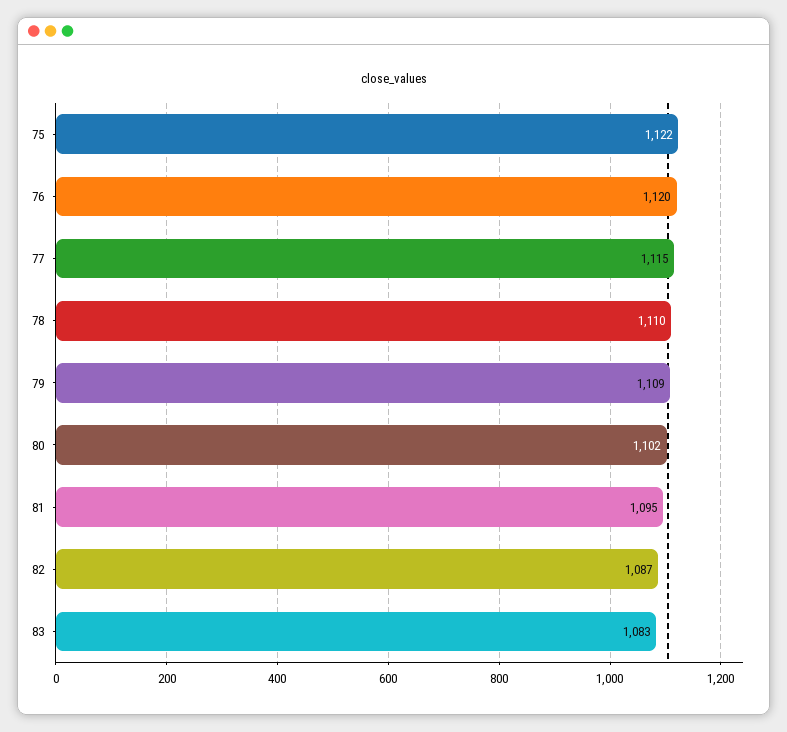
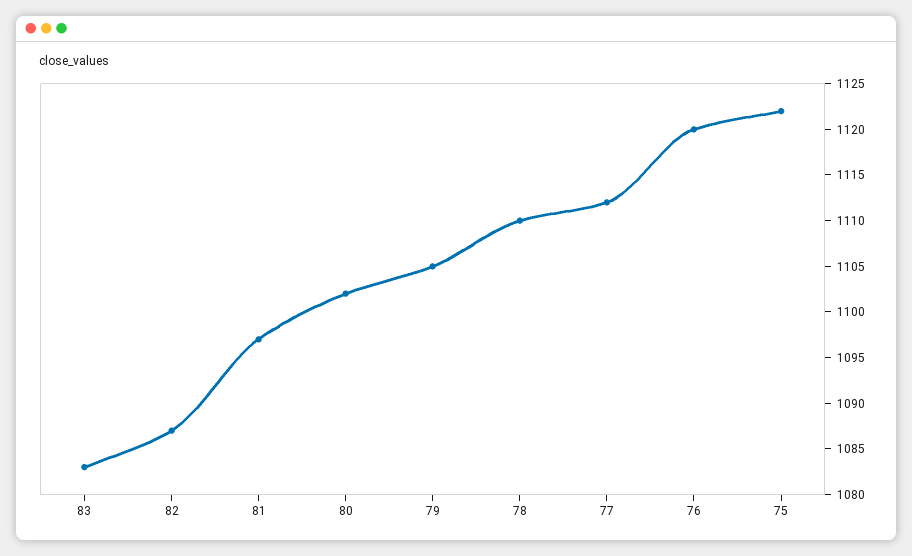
77: 1115 -> 1112
79: 1109 -> 1105
81: 1095 -> 1097

